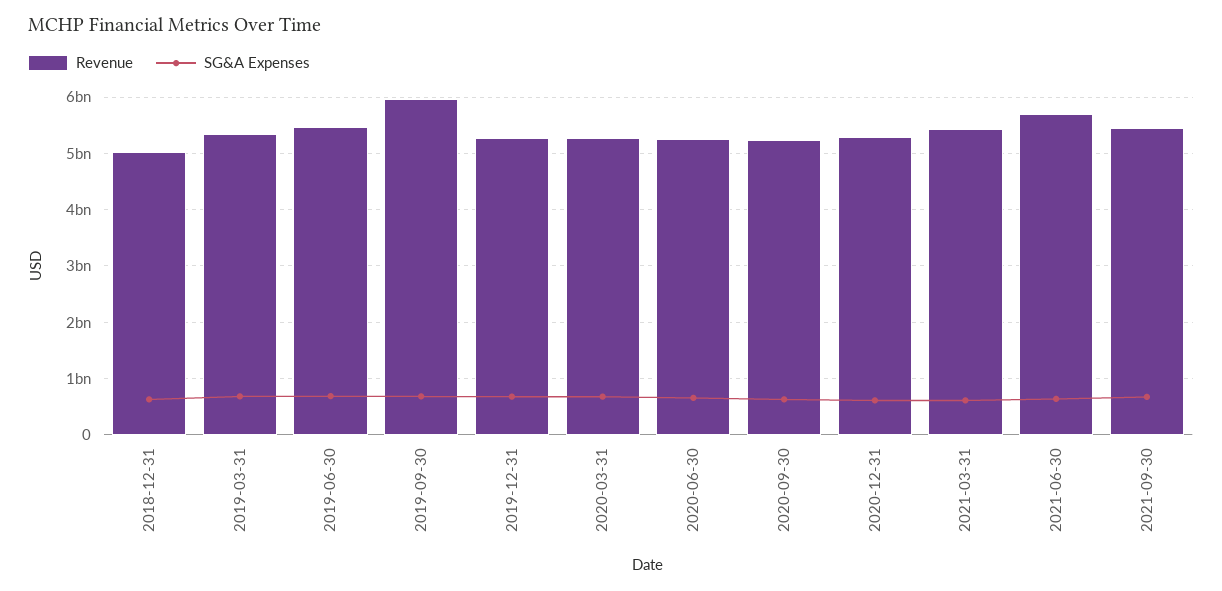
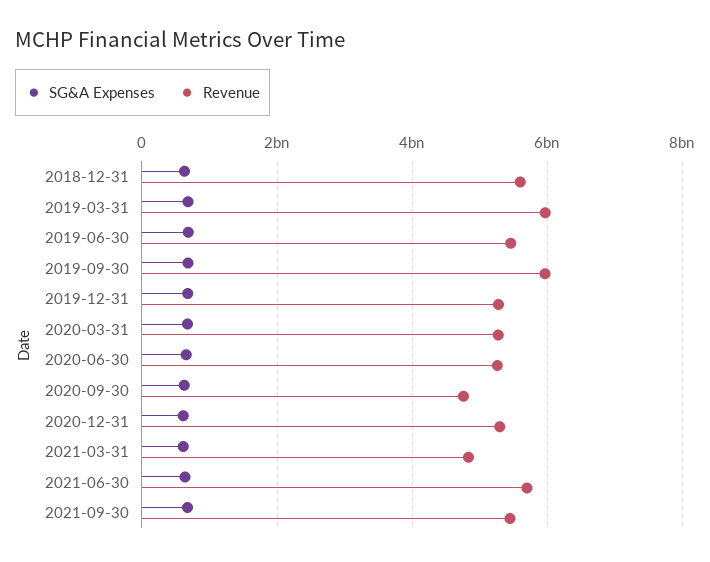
Revenue, 2018-12-31: 5000000000 -> 5600000000
Revenue, 2019-03-31: 5400000000 -> 6000000000
Revenue, 2020-09-30: 5200000000 -> 4800000000
Revenue, 2021-03-31: 5400000000 -> 4800000000

